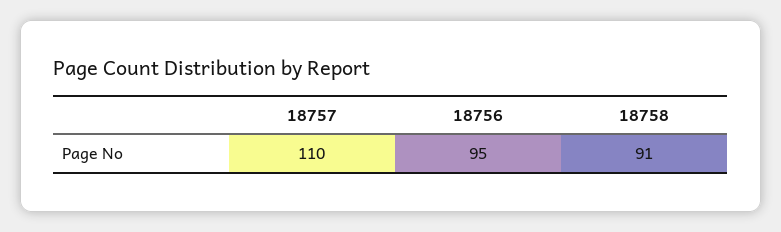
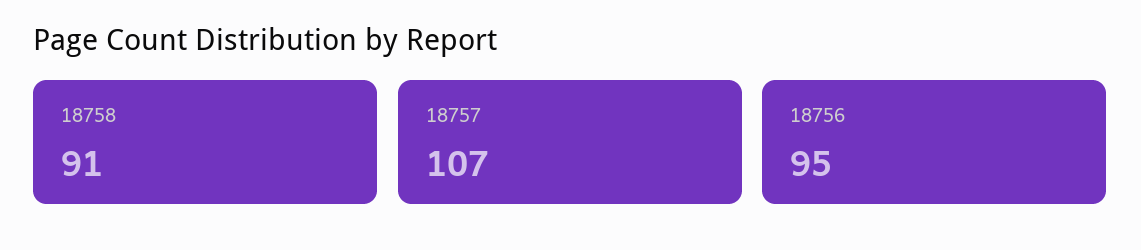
18757: 110 -> 107

